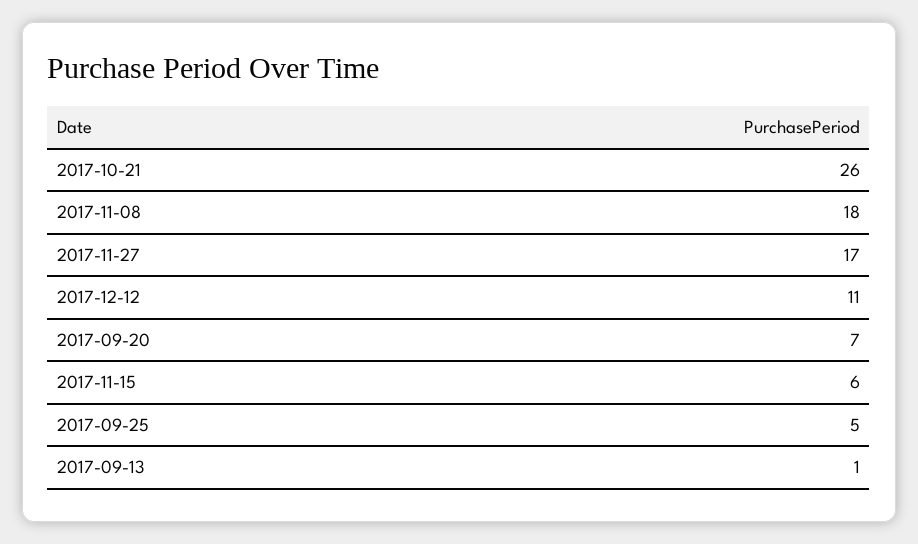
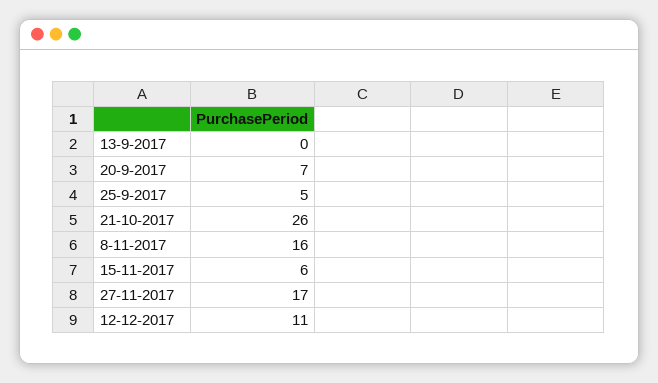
2017-11-08: 18 -> 16
2017-09-13: 1 -> 0

